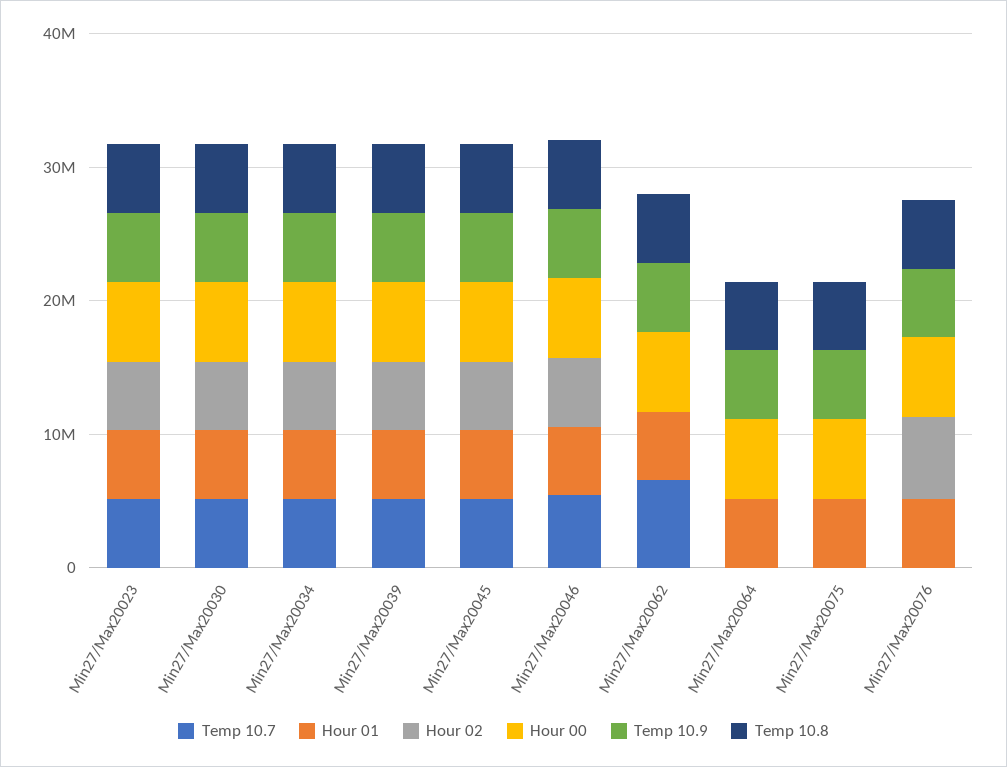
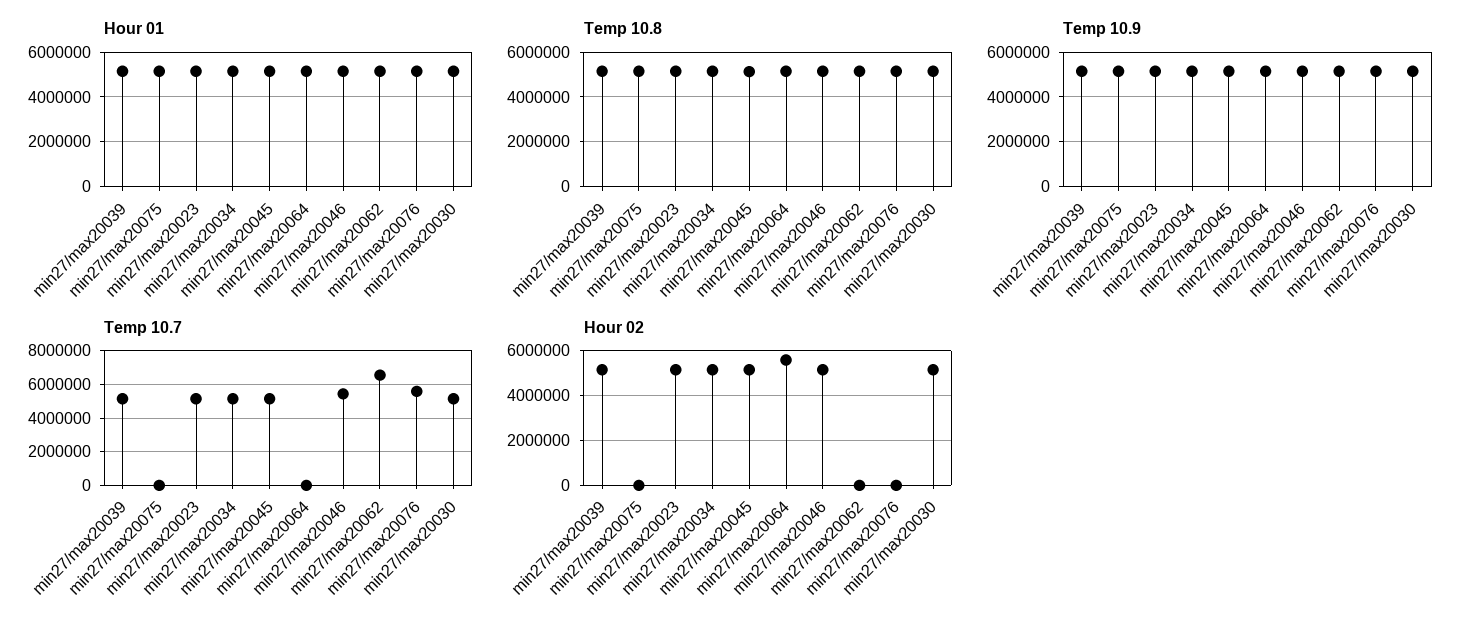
Hour 00, Min27/Max20023: 6000000 -> none
Hour 00, Min27/Max20030: 6000000 -> none
Hour 00, Min27/Max20034: 6000000 -> none
Hour 00, Min27/Max20039: 6000000 -> none
Hour 00, Min27/Max20045: 6000000 -> none
Hour 00, Min27/Max20046: 6000000 -> none
Hour 00, Min27/Max20062: 6000000 -> none
Hour 02, Min27/Max20064: 0 -> 5500000
Hour 00, Min27/Max20064: 6000000 -> none
Hour 00, Min27/Max20075: 6000000 -> none
Temp 10.7, Min27/Max20076: 0 -> 5500000
Hour 02, Min27/Max20076: 6000000 -> 0
Hour 00, Min27/Max20076: 6000000 -> none

